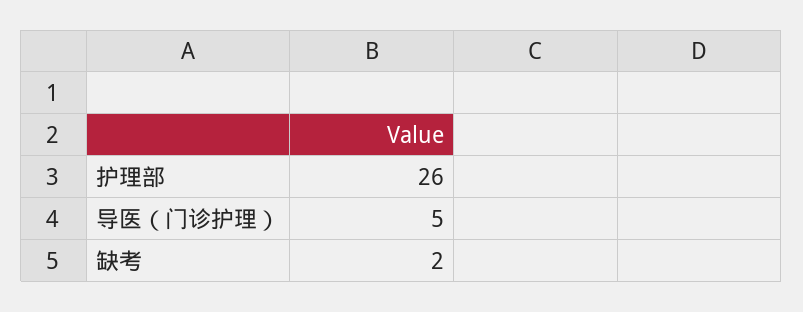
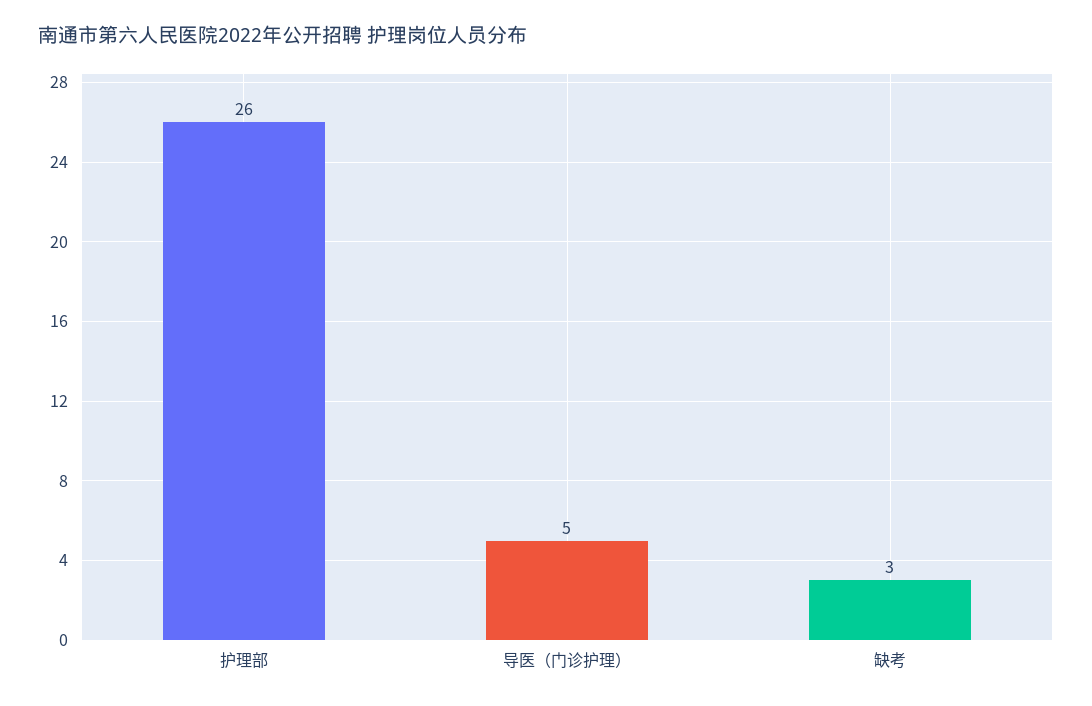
缺考: 2 -> 3

